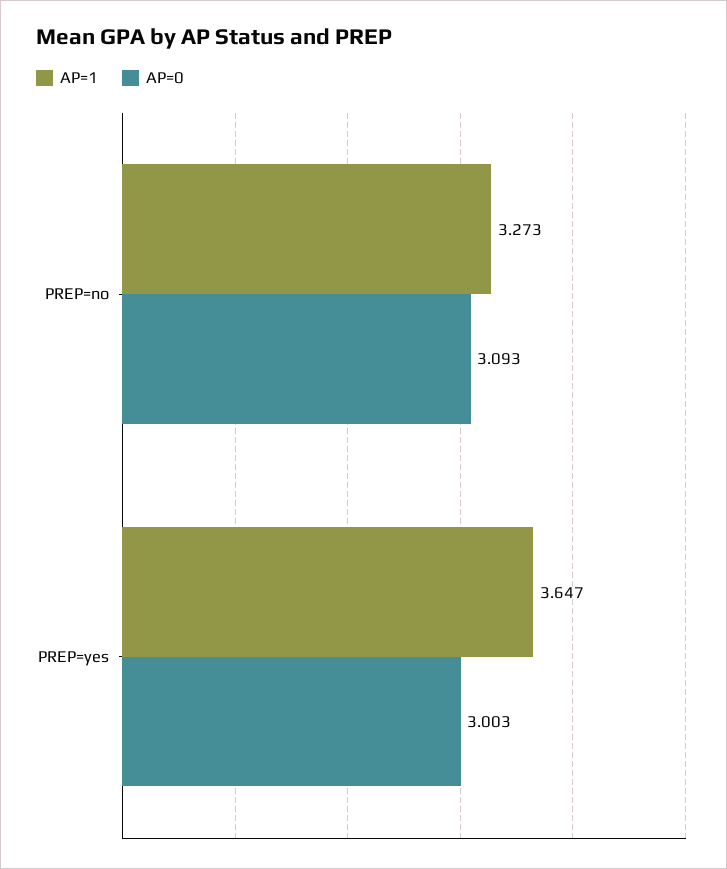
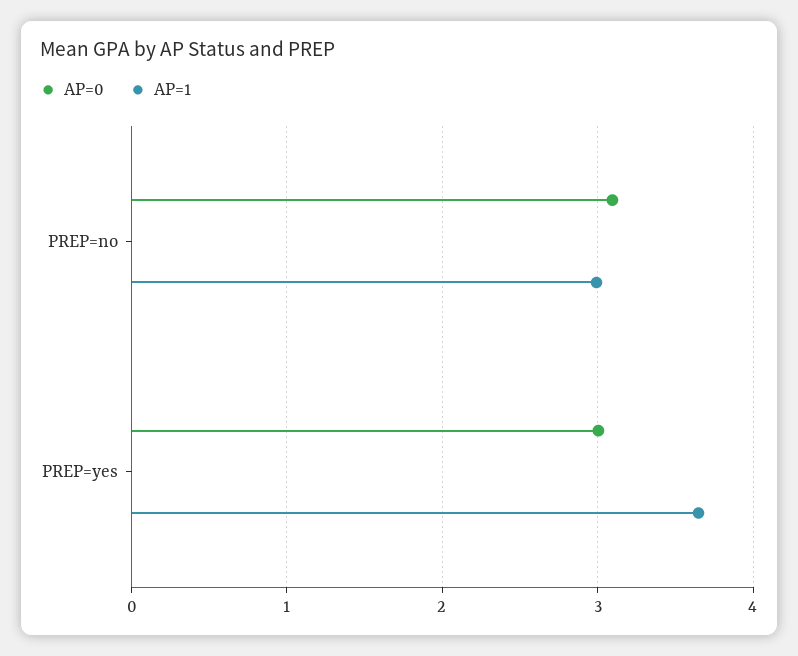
AP=1, PREP=no: 3.273 -> 3

